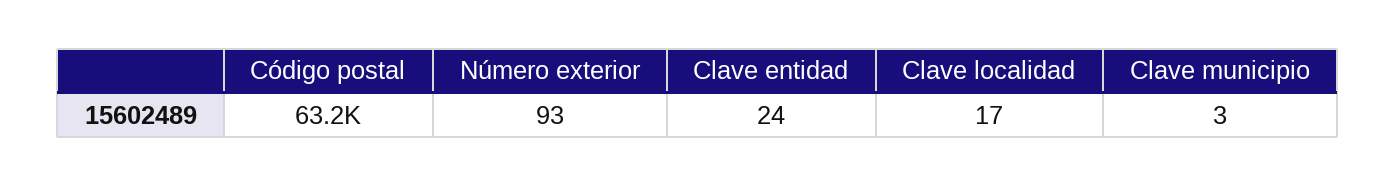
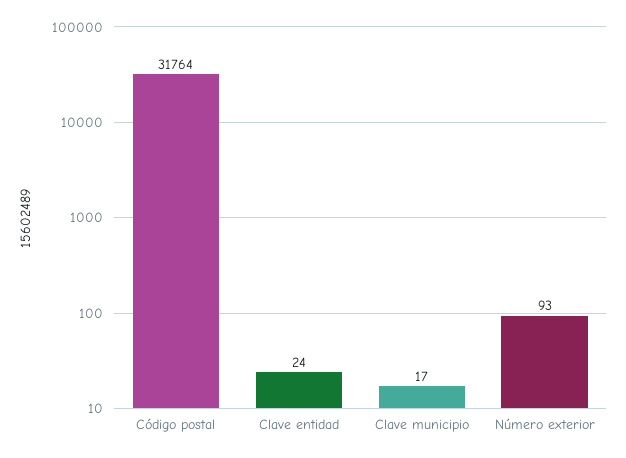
Código postal: 63200 -> 31764
Clave localidad: 17 -> none
Clave municipio: 3 -> 17

